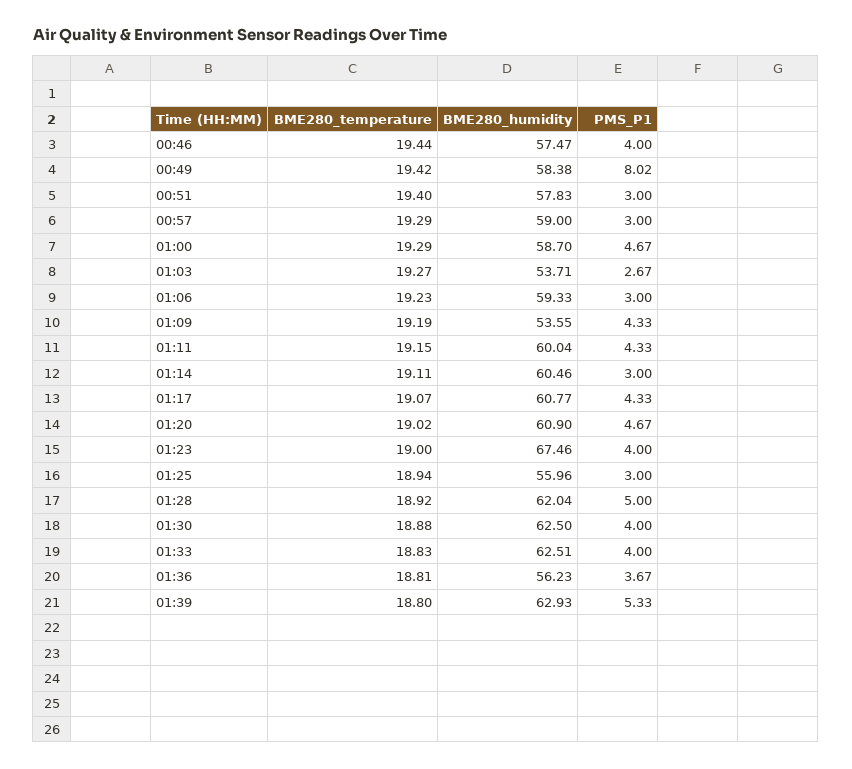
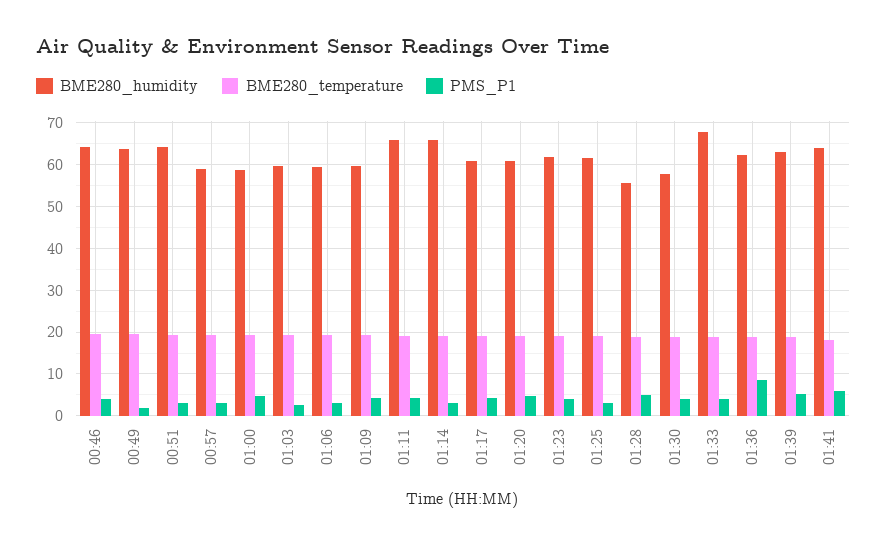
BME280_humidity, 00:46: 57.47 -> 64
BME280_humidity, 00:49: 58.38 -> 64
PMS_P1, 00:49: 8.02 -> 2
BME280_humidity, 00:51: 57.83 -> 64
BME280_humidity, 01:03: 53.71 -> 60
BME280_humidity, 01:09: 53.55 -> 60
BME280_humidity, 01:11: 60.04 -> 66
BME280_humidity, 01:14: 60.46 -> 66
BME280_humidity, 01:23: 67.46 -> 62
BME280_humidity, 01:25: 55.96 -> 62
BME280_humidity, 01:28: 62.04 -> 56
BME280_humidity, 01:30: 62.5 -> 58
BME280_humidity, 01:33: 62.51 -> 68
BME280_humidity, 01:36: 56.23 -> 62
PMS_P1, 01:36: 3.67 -> 8
BME280_humidity, 01:41: none -> 64
BME280_temperature, 01:41: none -> 18
PMS_P1, 01:41: none -> 6

